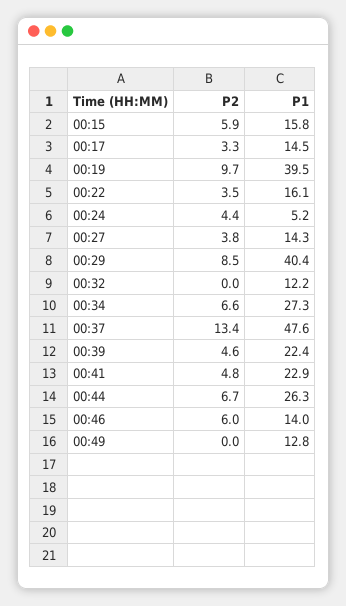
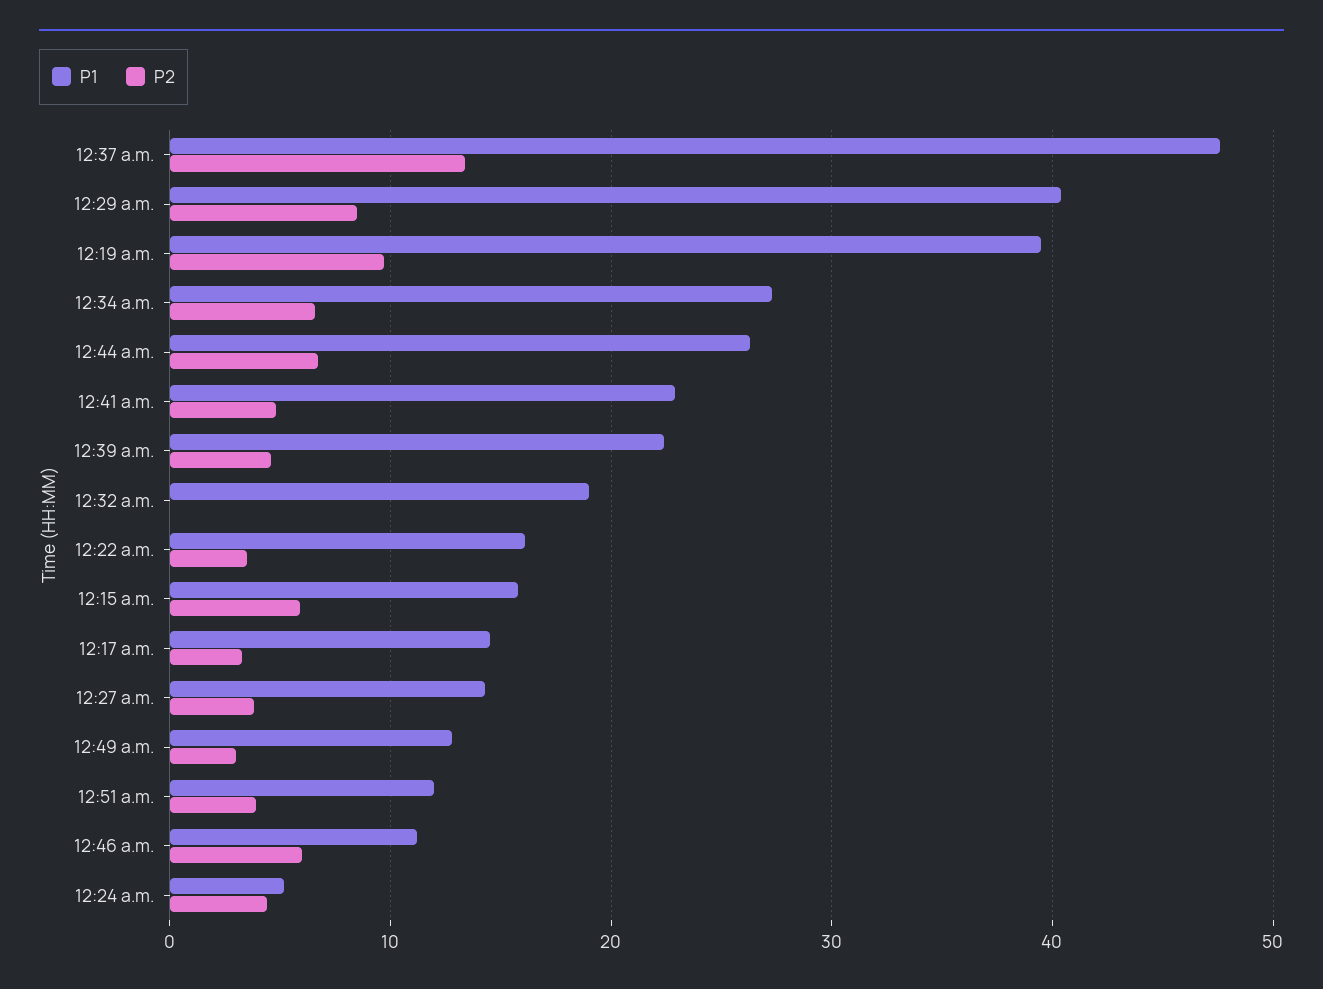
P1, 00:32: 12.2 -> 19
P1, 00:46: 14 -> 11
P2, 00:49: 0 -> 3
P1, 12:51 a.m.: none -> 12
P2, 12:51 a.m.: none -> 4

